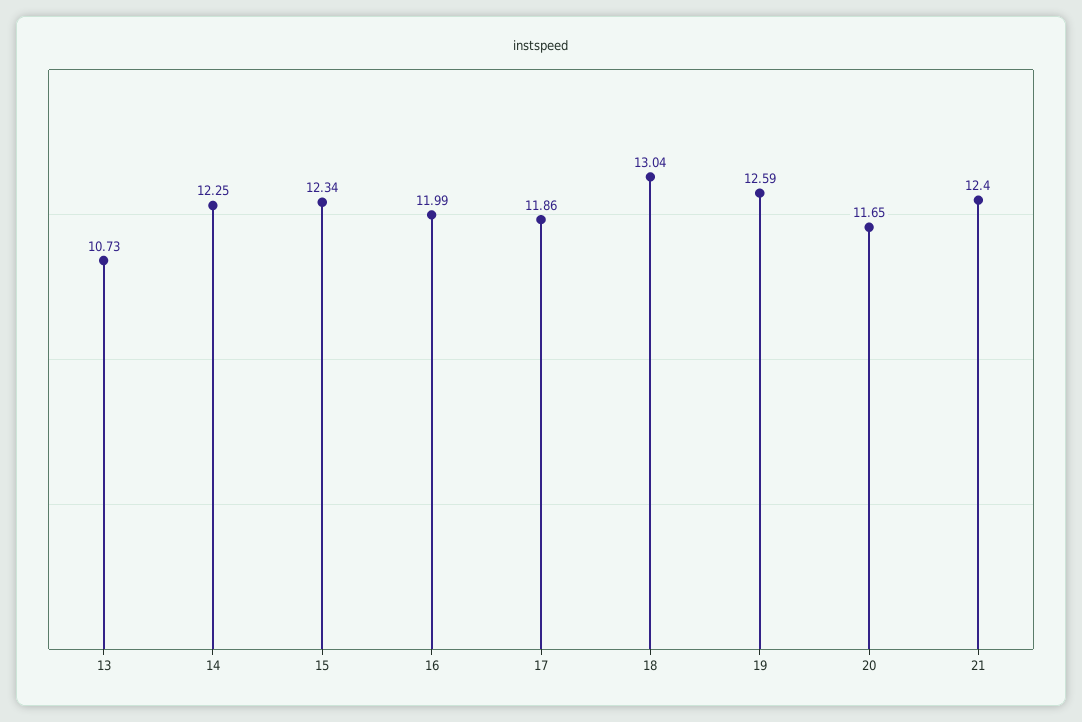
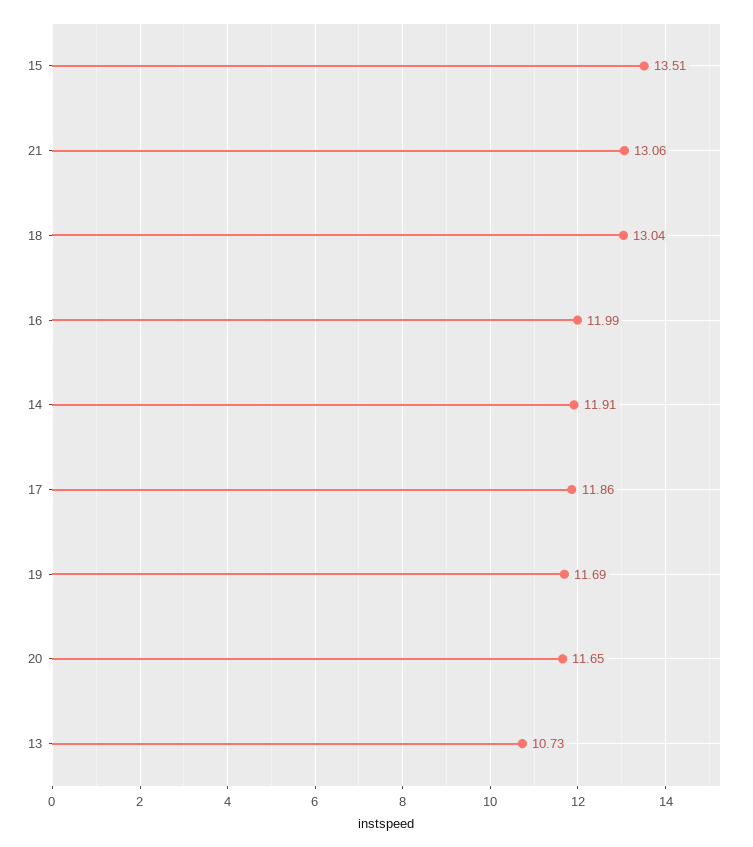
14: 12.25 -> 11.91
15: 12.34 -> 13.51
19: 12.59 -> 11.69
21: 12.4 -> 13.06

